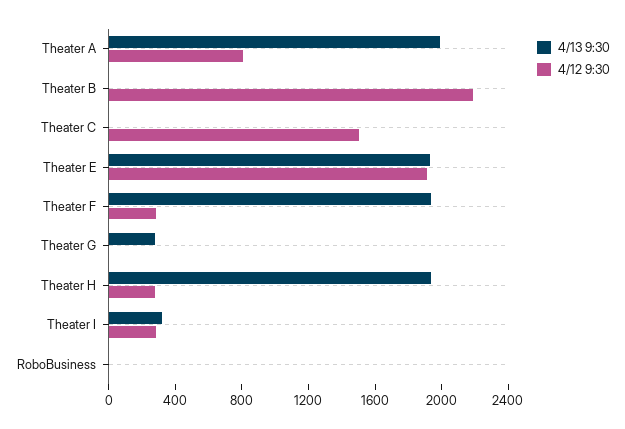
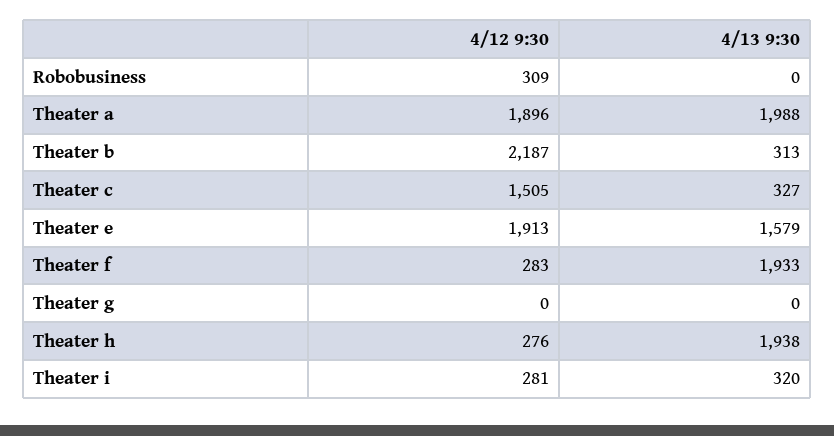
4/12 9:30, Theater A: 800 -> 1896
4/13 9:30, Theater B: 0 -> 313
4/13 9:30, Theater C: 0 -> 327
4/13 9:30, Theater E: 1900 -> 1579
4/13 9:30, Theater G: 300 -> 0
4/12 9:30, RoboBusiness: 0 -> 309

